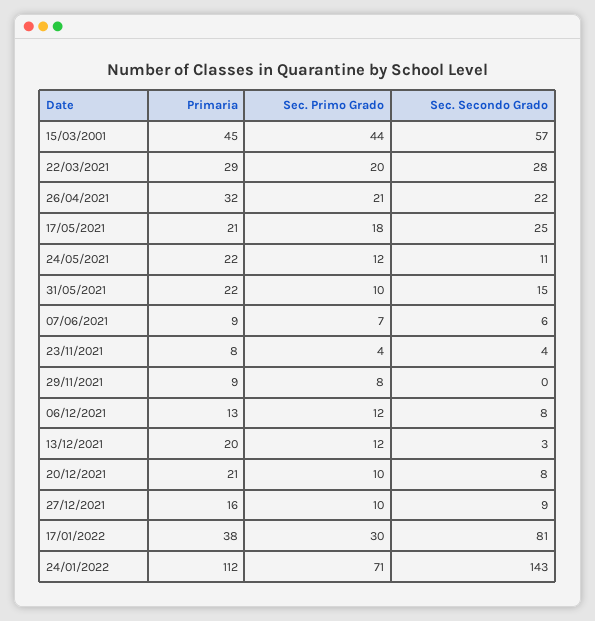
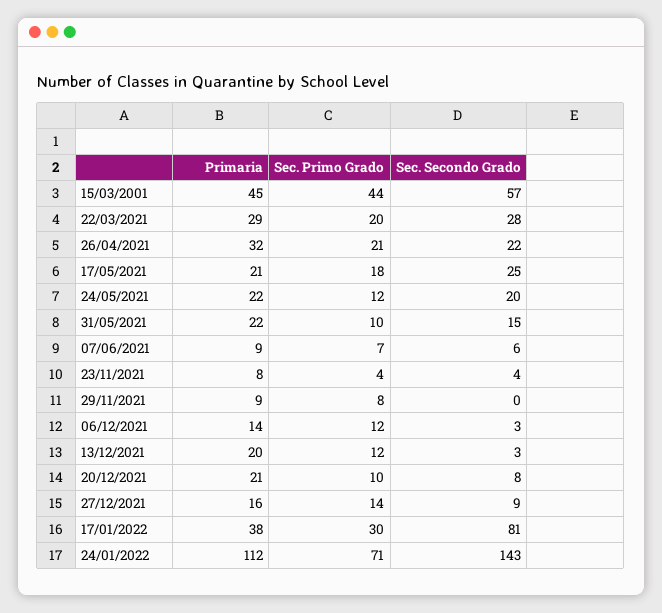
Sec. Secondo Grado, 24/05/2021: 11 -> 20
Primaria, 06/12/2021: 13 -> 14
Sec. Secondo Grado, 06/12/2021: 8 -> 3
Sec. Primo Grado, 27/12/2021: 10 -> 14

